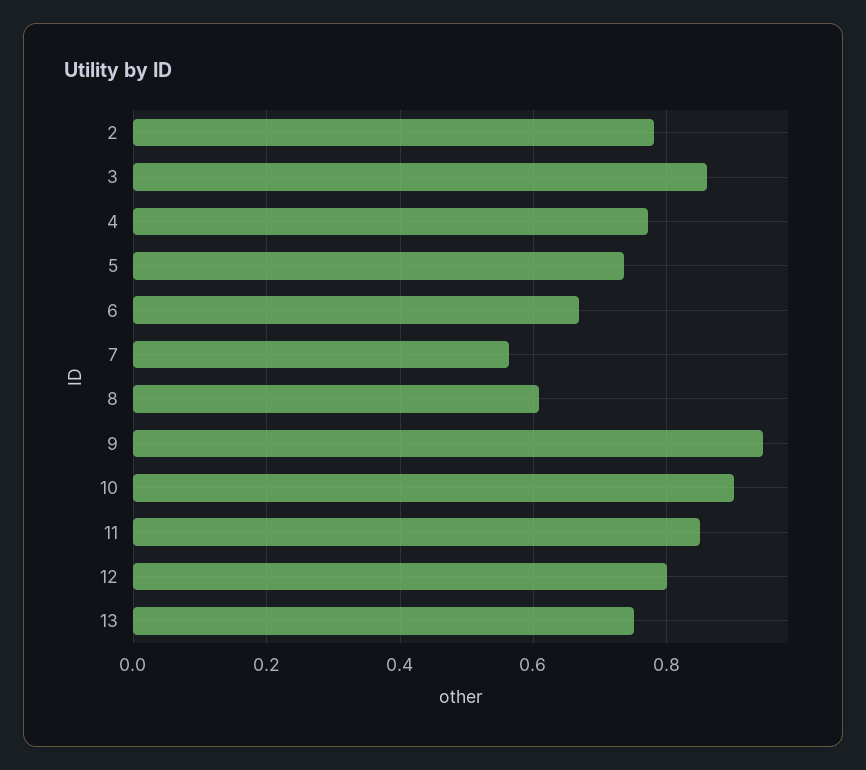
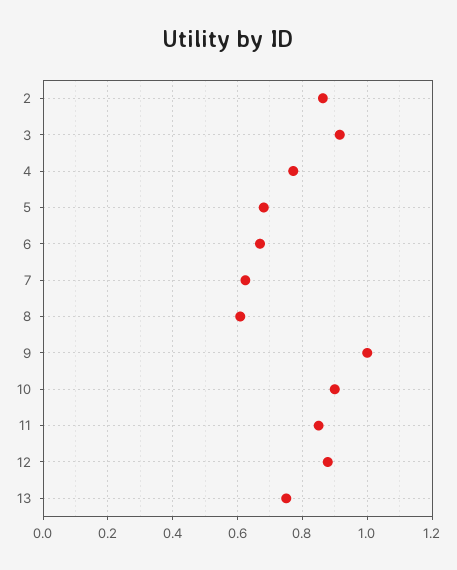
2: 0.78 -> 0.86
3: 0.86 -> 0.92
5: 0.74 -> 0.68
7: 0.56 -> 0.62
9: 0.94 -> 1
12: 0.8 -> 0.88

